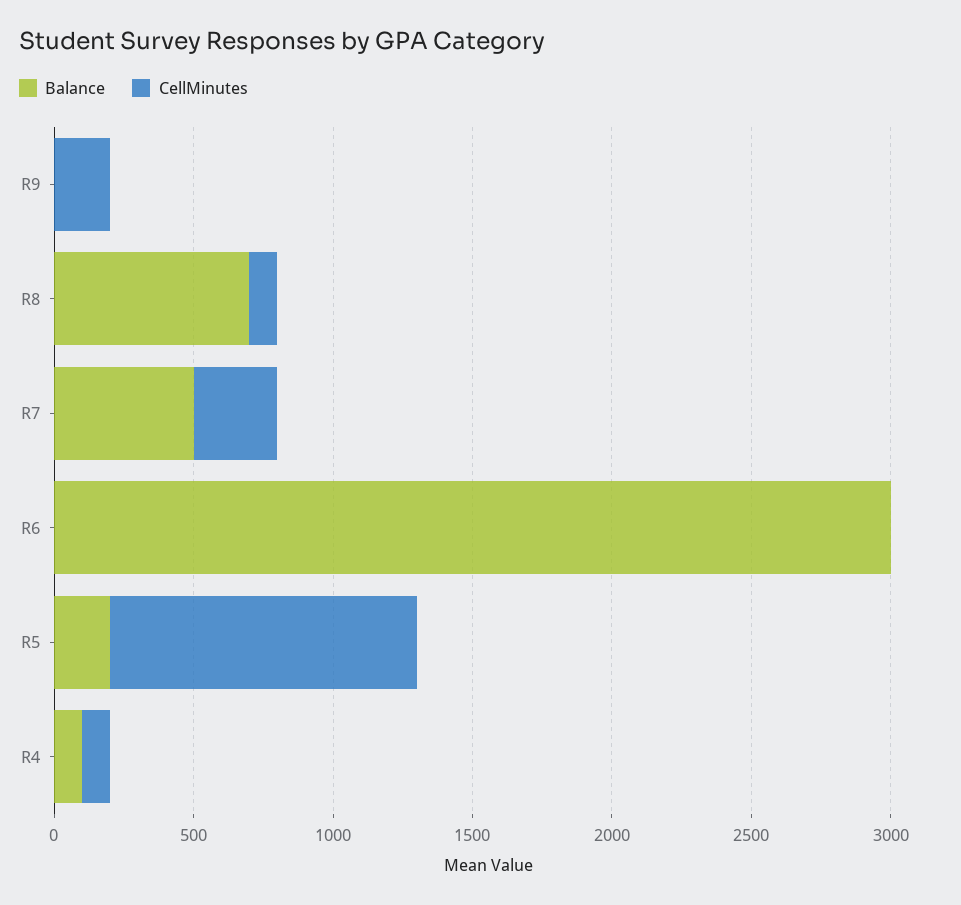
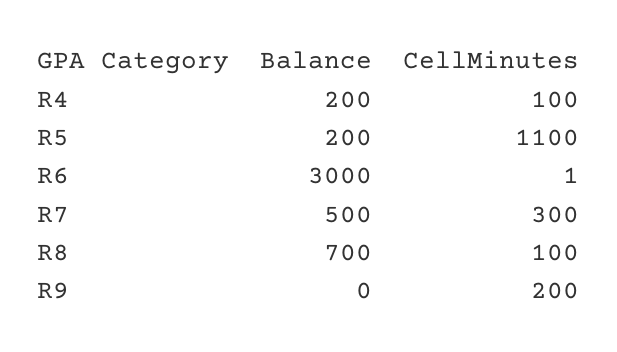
Balance, R4: 100 -> 200

